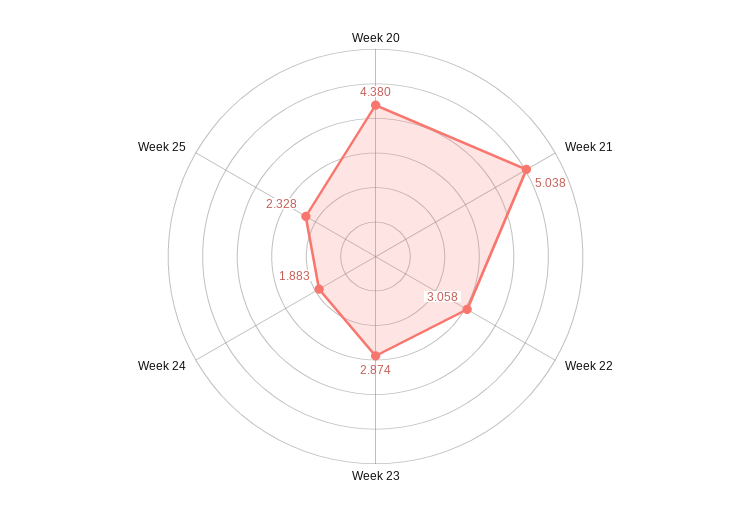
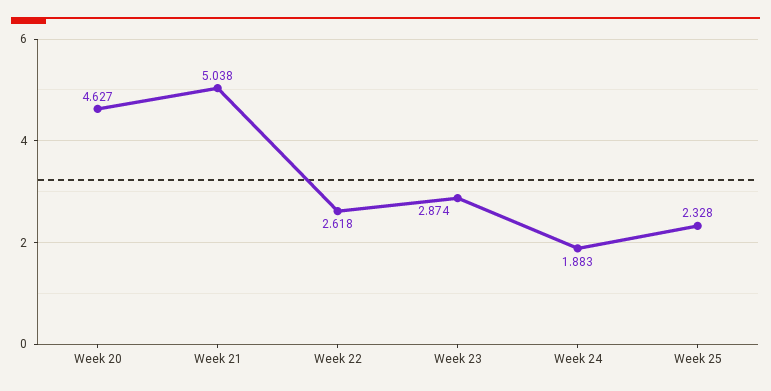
Week 20: 4.38 -> 4.627
Week 22: 3.058 -> 2.618

